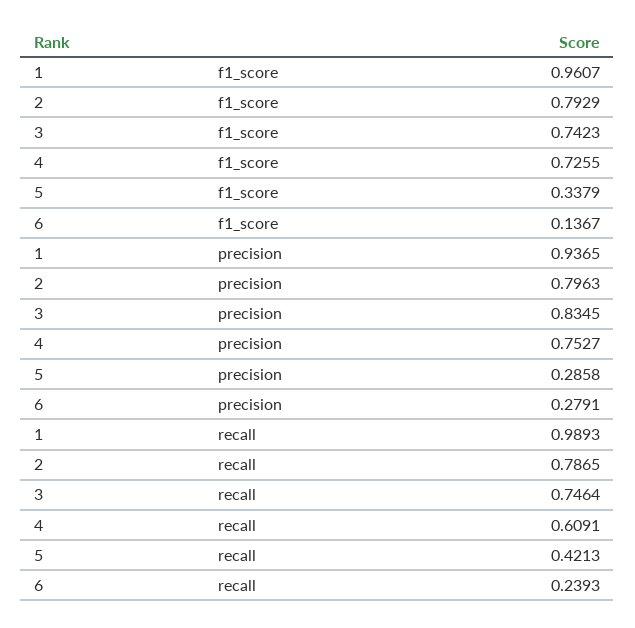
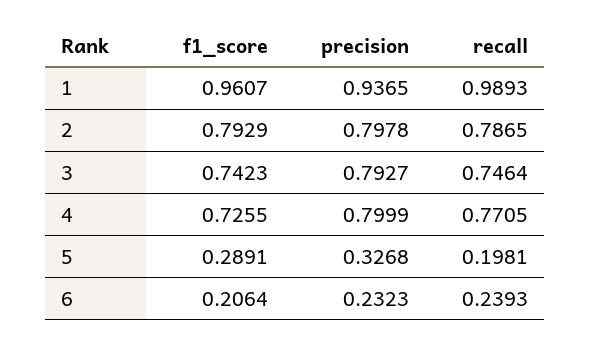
5, f1_score: 0.3379 -> 0.2891
6, f1_score: 0.1367 -> 0.2064
2, precision: 0.7963 -> 0.7978
3, precision: 0.8345 -> 0.7927
4, precision: 0.7527 -> 0.7999
5, precision: 0.2858 -> 0.3268
6, precision: 0.2791 -> 0.2323
4, recall: 0.6091 -> 0.7705
5, recall: 0.4213 -> 0.1981

